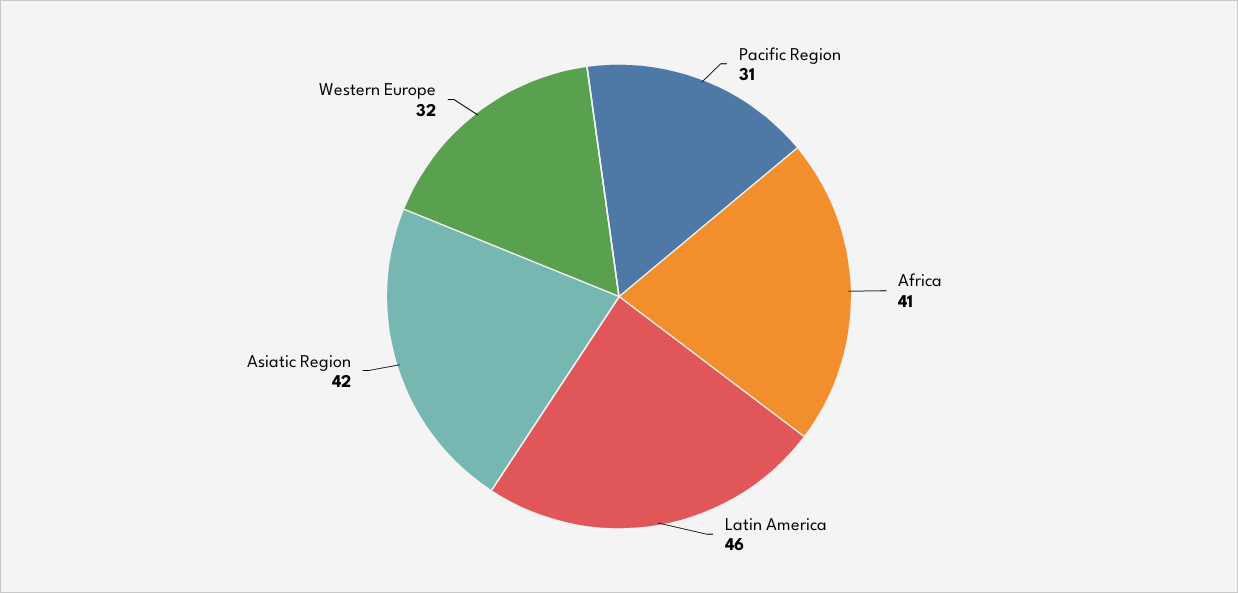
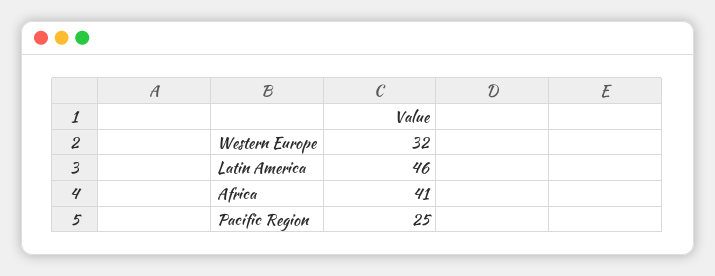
Pacific Region: 31 -> 25
Asiatic Region: 42 -> none

